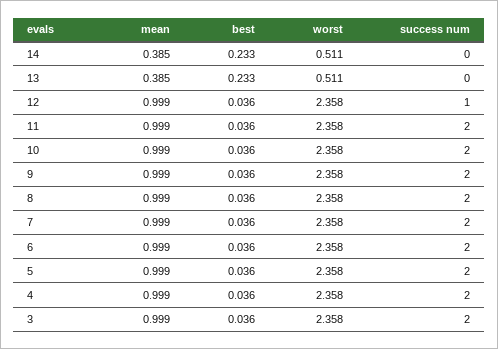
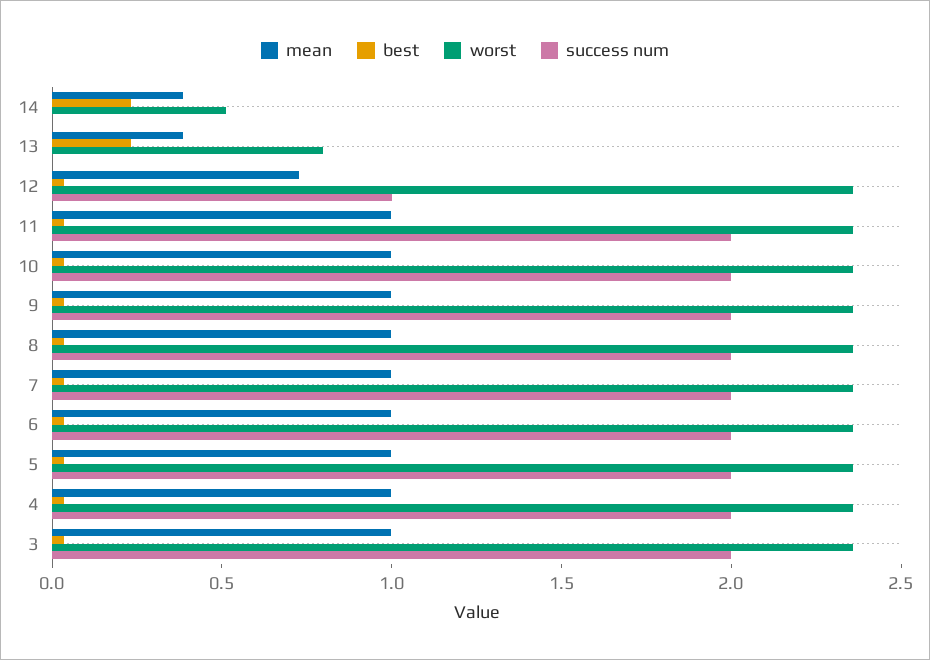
worst, 13: 0.511 -> 0.8
mean, 12: 0.999 -> 0.7

